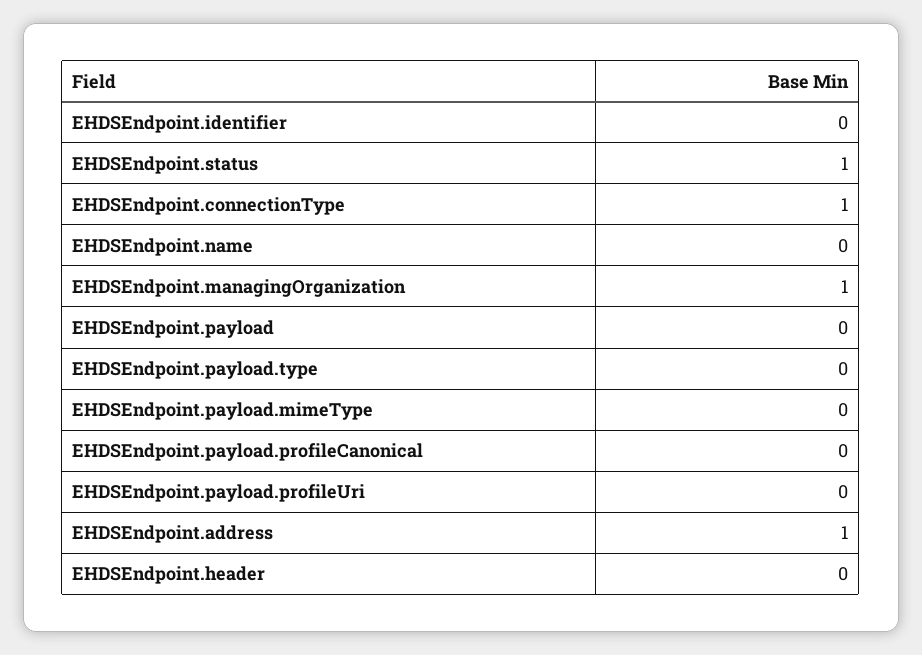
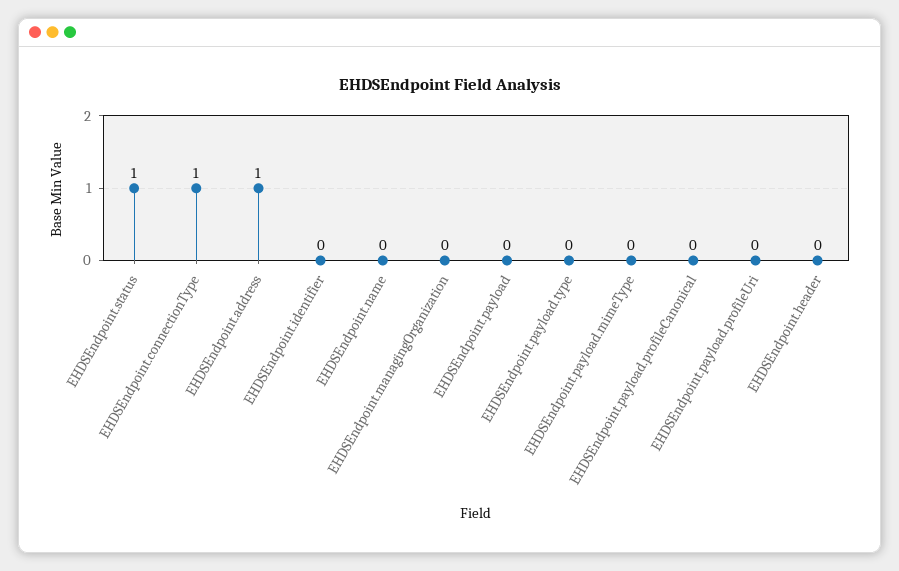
EHDSEndpoint.managingOrganization: 1 -> 0

